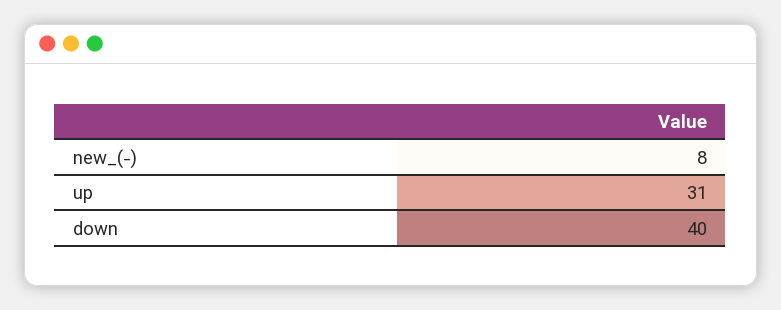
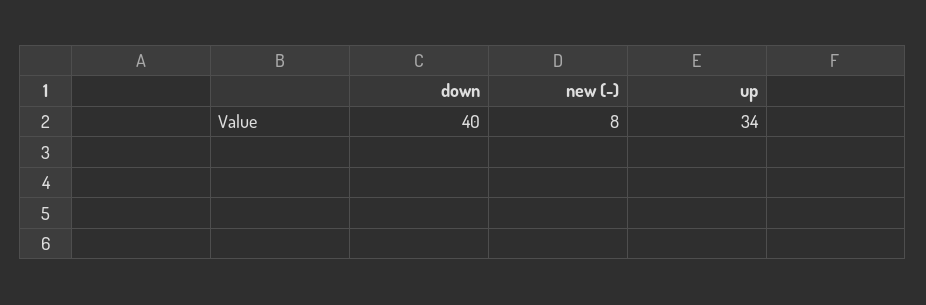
up: 31 -> 34

